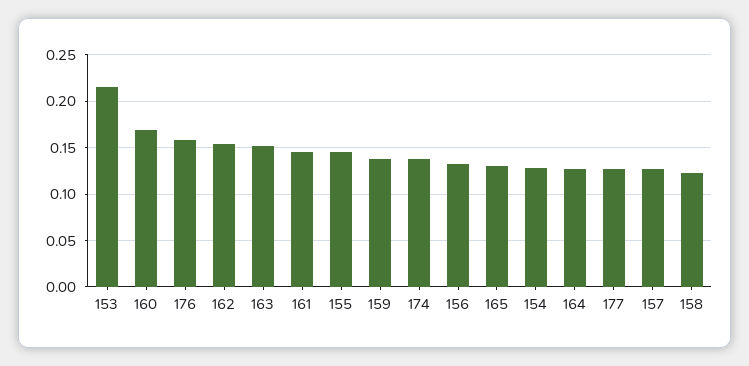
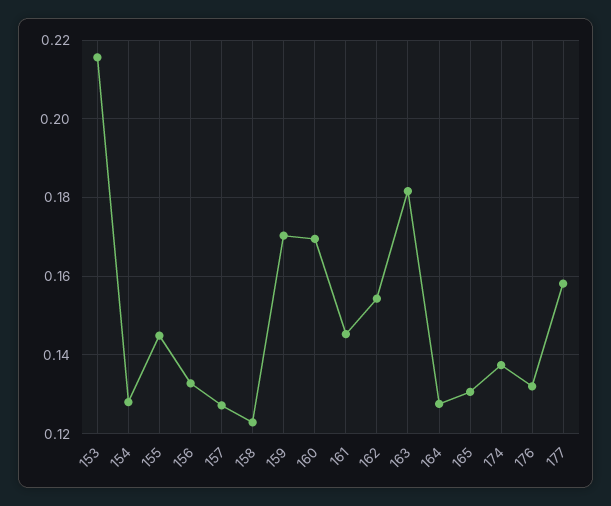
176: 0.16 -> 0.132
163: 0.15 -> 0.182
159: 0.14 -> 0.17
177: 0.13 -> 0.158

